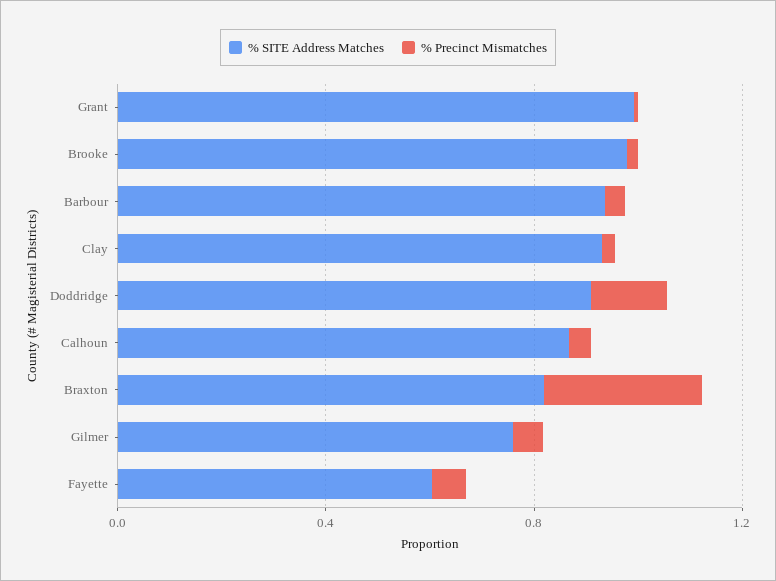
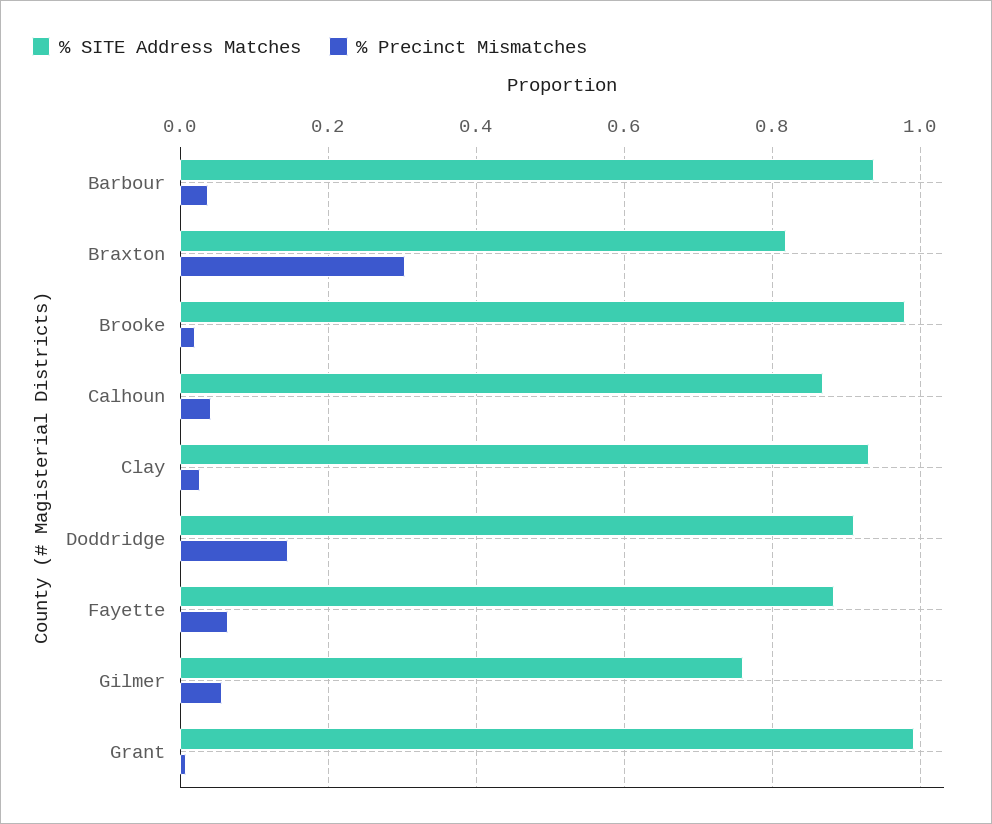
% SITE Address Matches, Fayette: 0.6 -> 0.88

